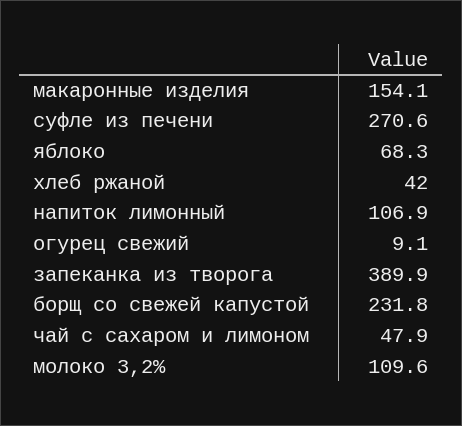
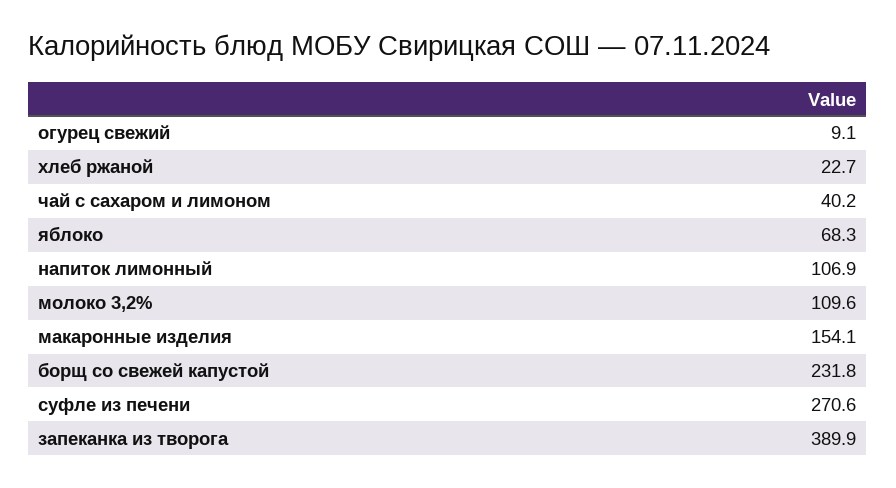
хлеб ржаной: 42 -> 22.7
чай с сахаром и лимоном: 47.9 -> 40.2

